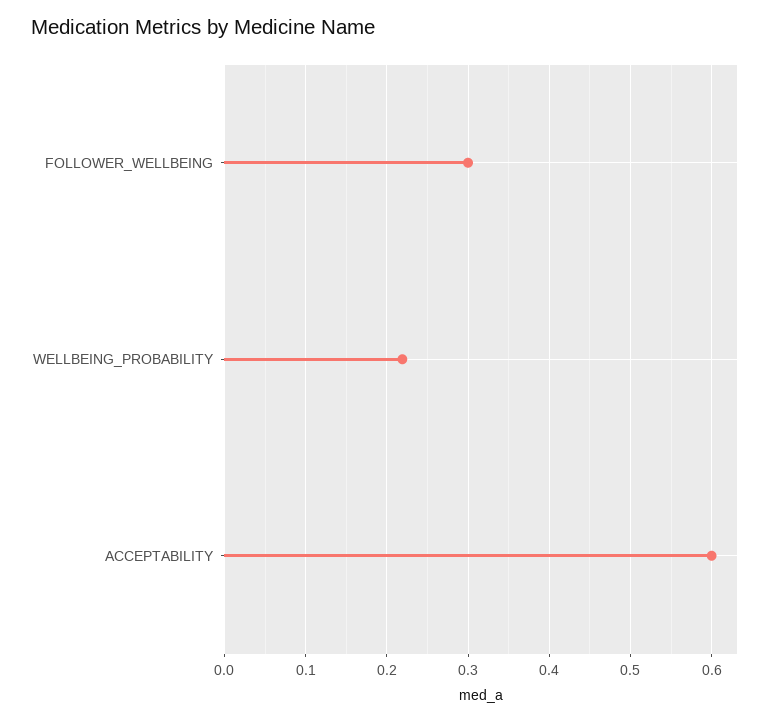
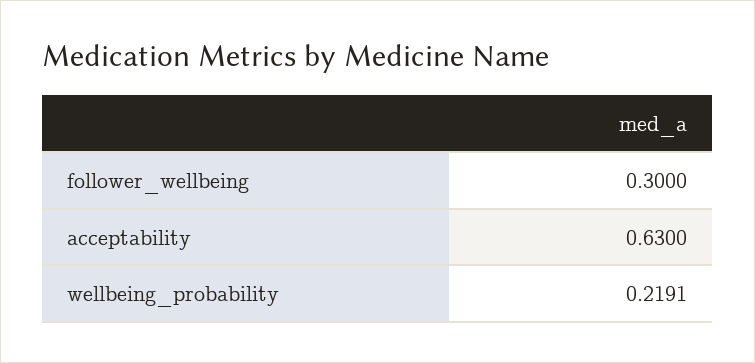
ACCEPTABILITY: 0.6 -> 0.63

